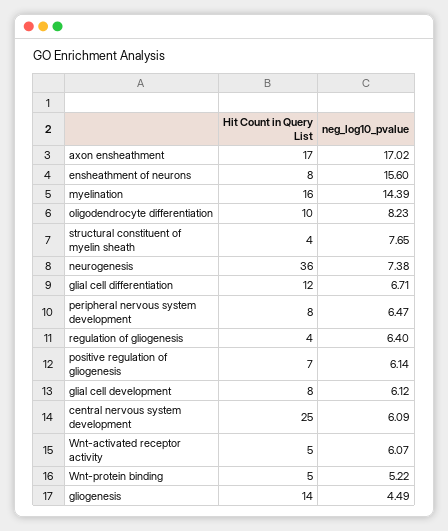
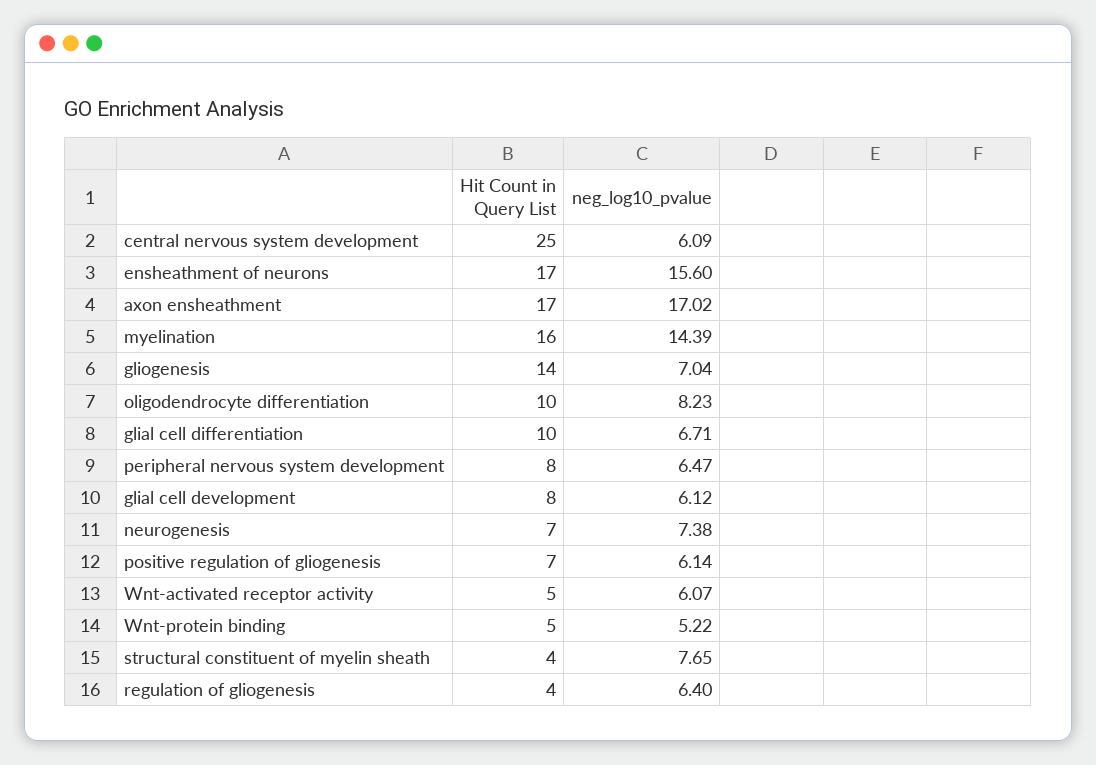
Hit Count in Query List, ensheathment of neurons: 8 -> 17
Hit Count in Query List, neurogenesis: 36 -> 7
Hit Count in Query List, glial cell differentiation: 12 -> 10
neg_log10_pvalue, gliogenesis: 4.49 -> 7.04

